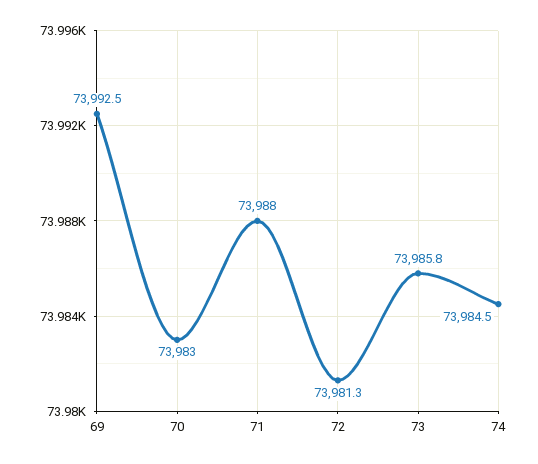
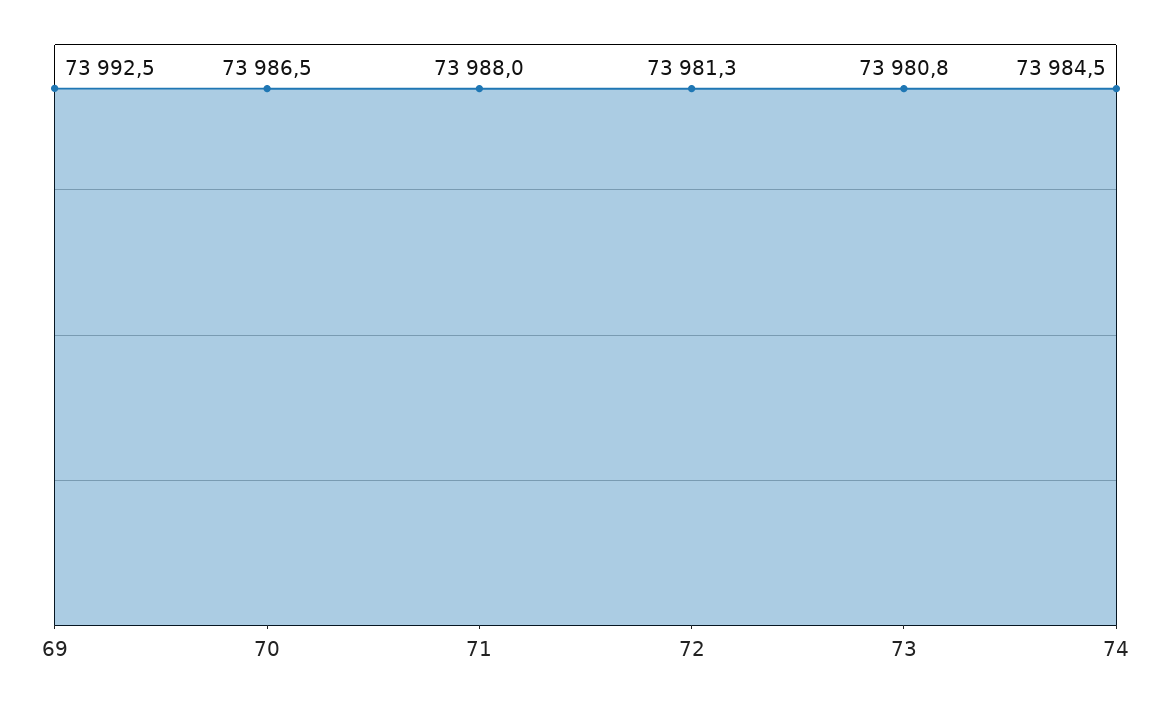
70: 73983 -> 73986.5
73: 73985.8 -> 73980.8

